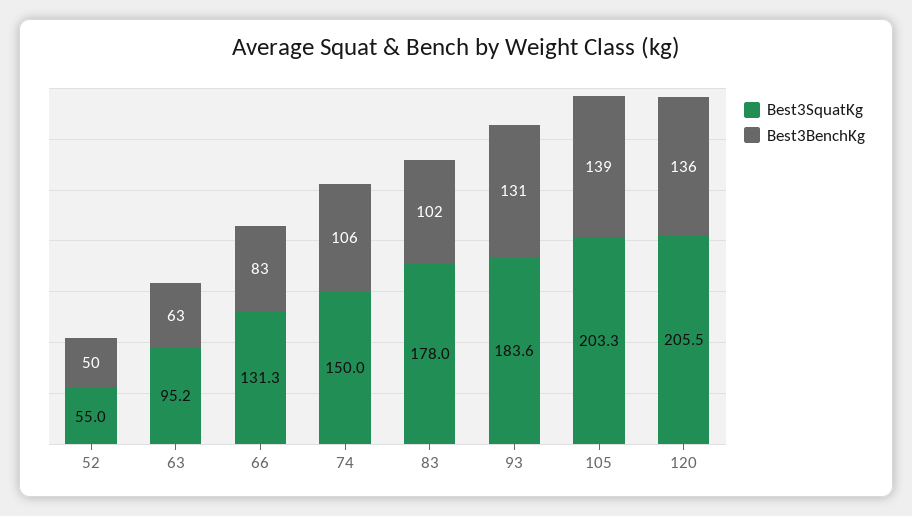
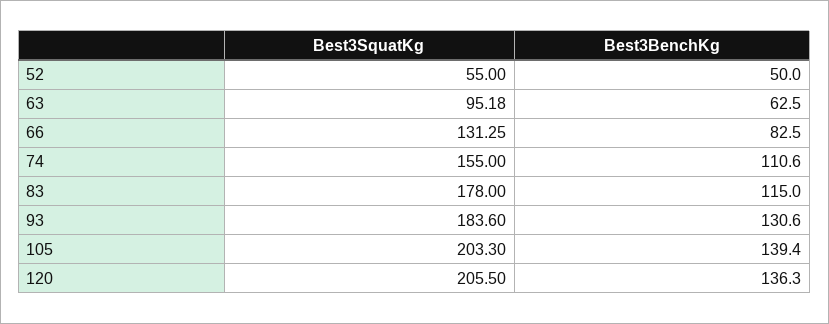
Best3SquatKg, 74: 150 -> 155
Best3BenchKg, 74: 106 -> 110.6
Best3BenchKg, 83: 102 -> 115

